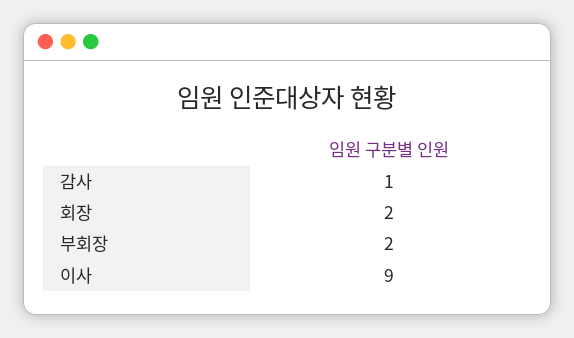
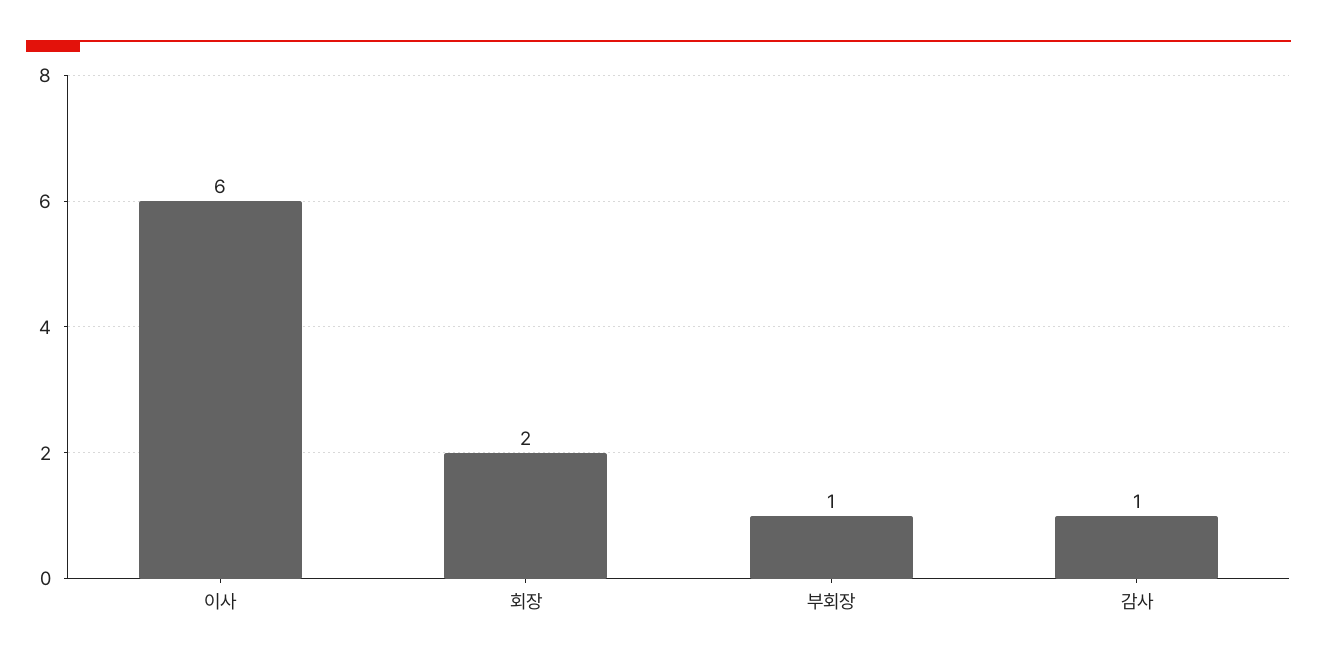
부회장: 2 -> 1
이사: 9 -> 6

